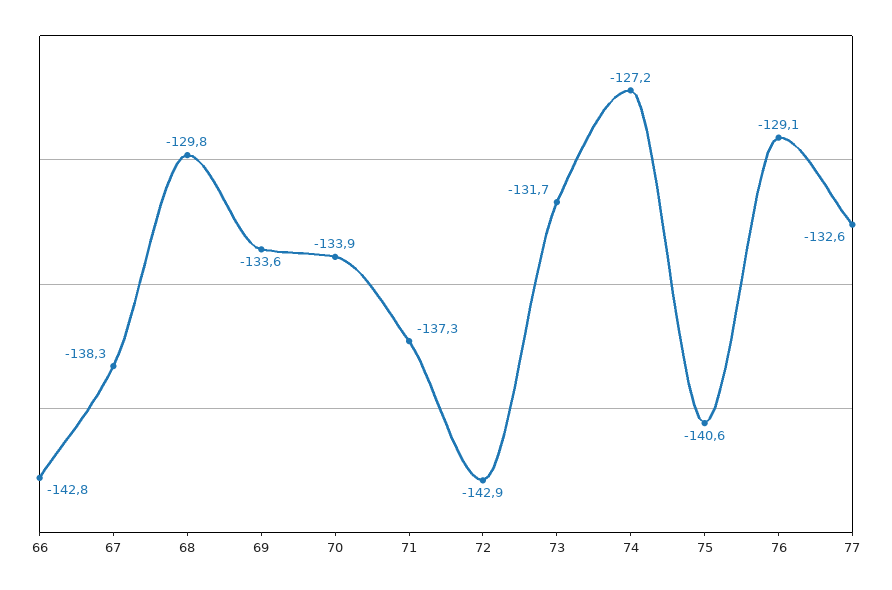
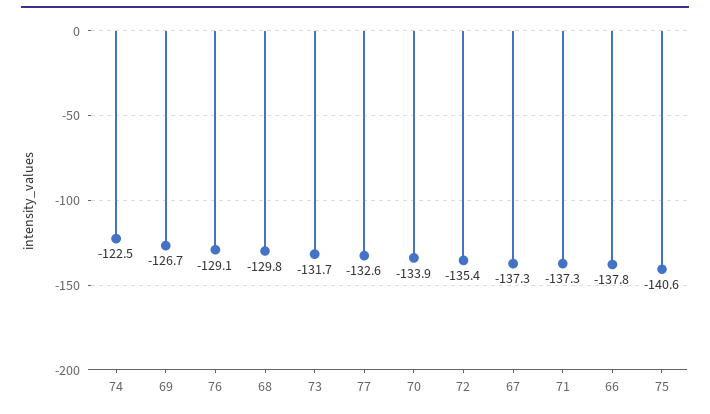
66: -142.8 -> -137.8
67: -138.3 -> -137.3
69: -133.6 -> -126.7
72: -142.9 -> -135.4
74: -127.2 -> -122.5

